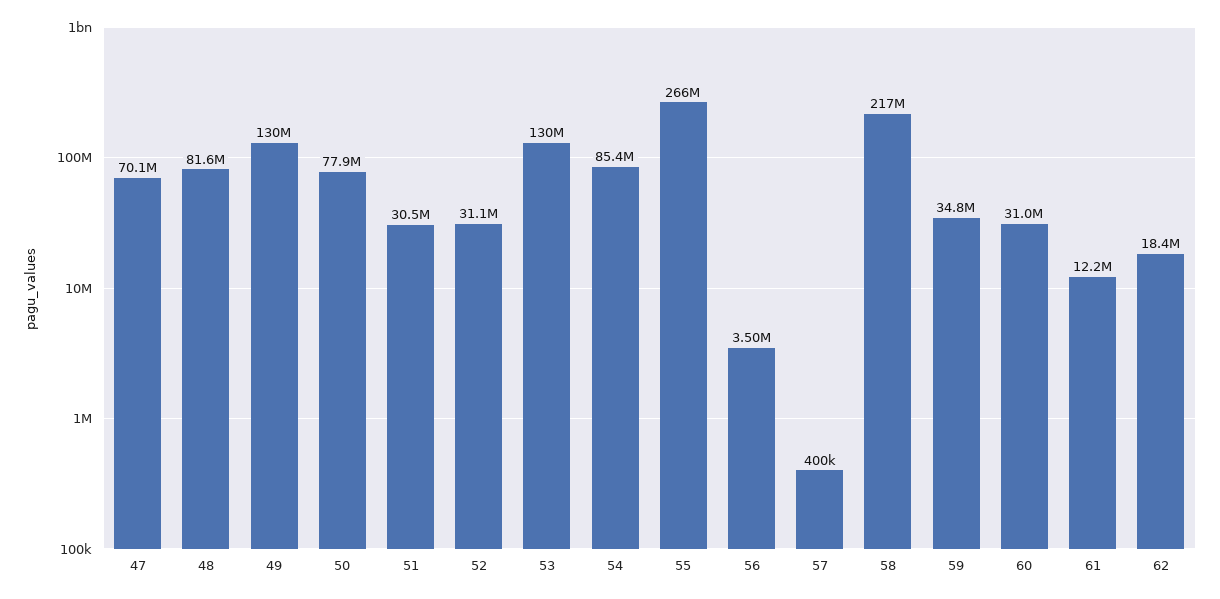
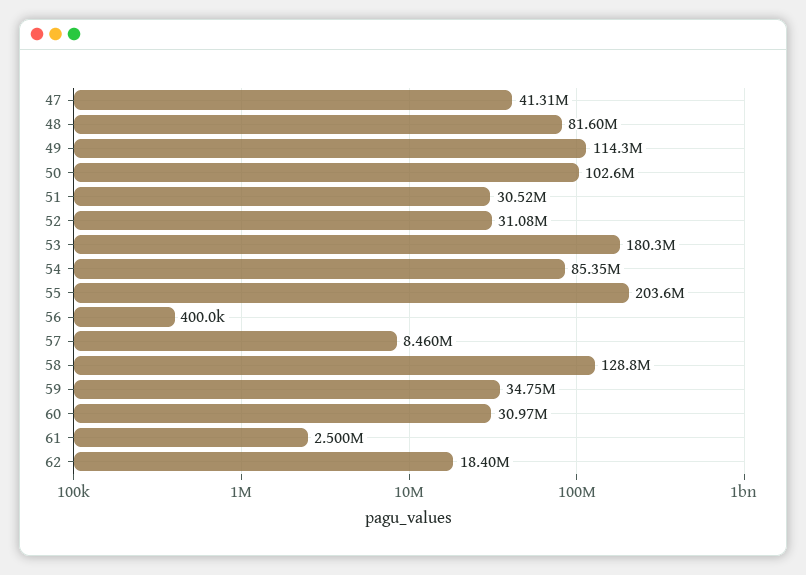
47: 70100000 -> 41310000
49: 130000000 -> 114300000
50: 77900000 -> 102600000
53: 130000000 -> 180300000
55: 266000000 -> 203600000
56: 3500000 -> 400000
57: 400000 -> 8460000
58: 217000000 -> 128800000
61: 12200000 -> 2500000

